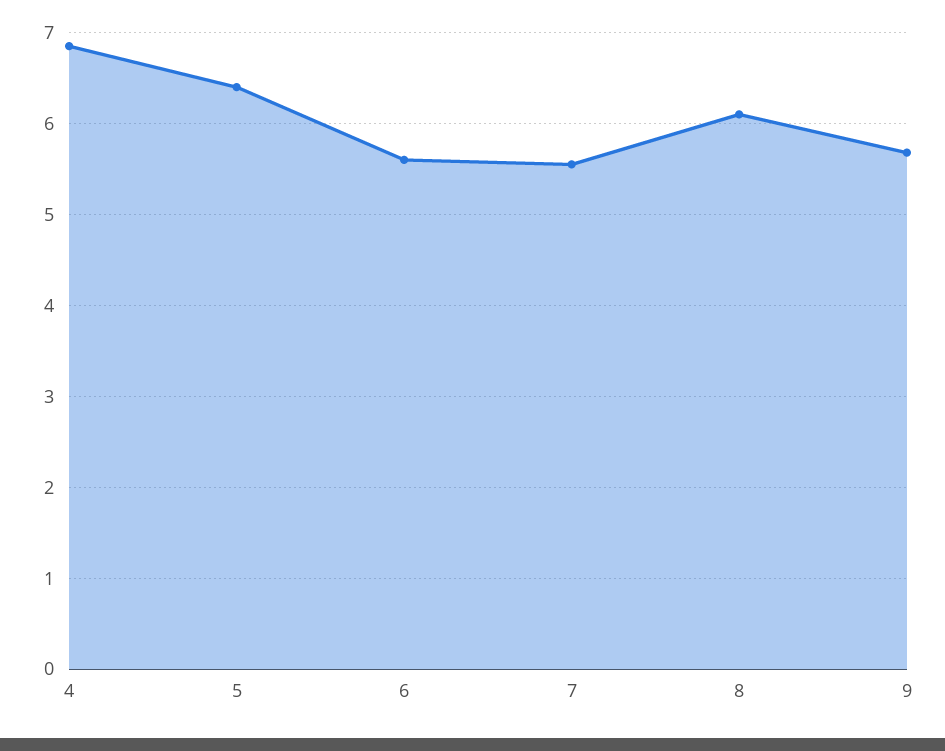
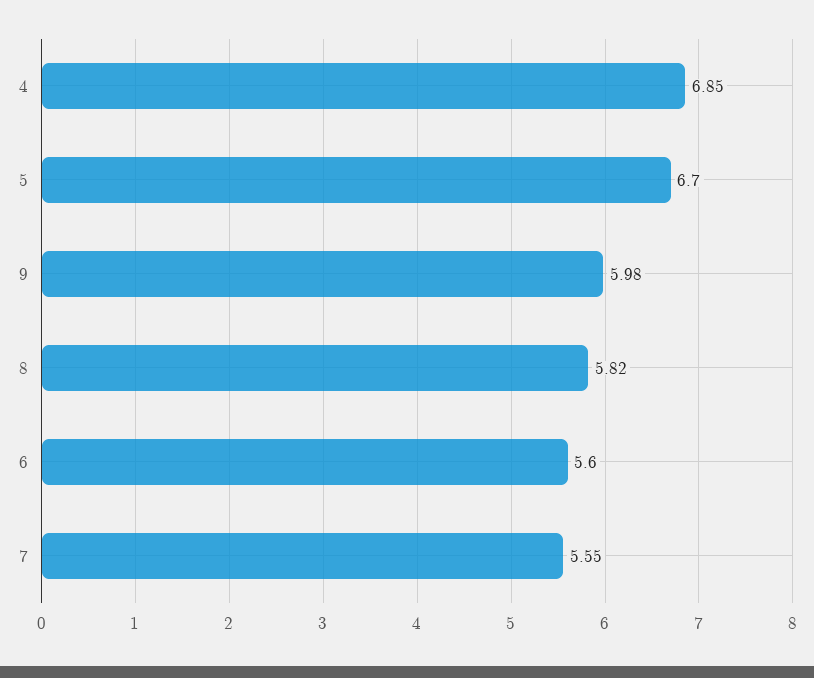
5: 6.4 -> 6.7
8: 6.1 -> 5.82
9: 5.7 -> 5.98

